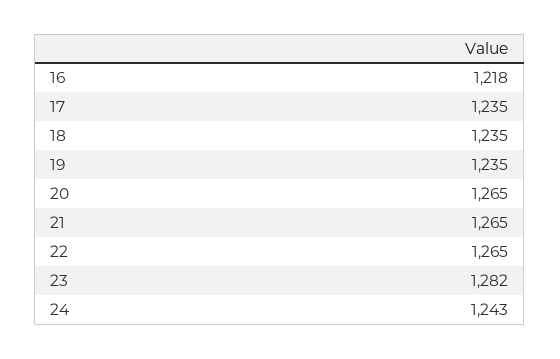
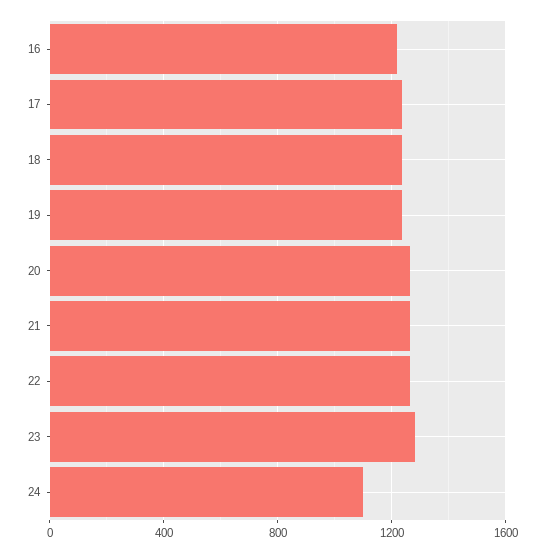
24: 1243 -> 1100

